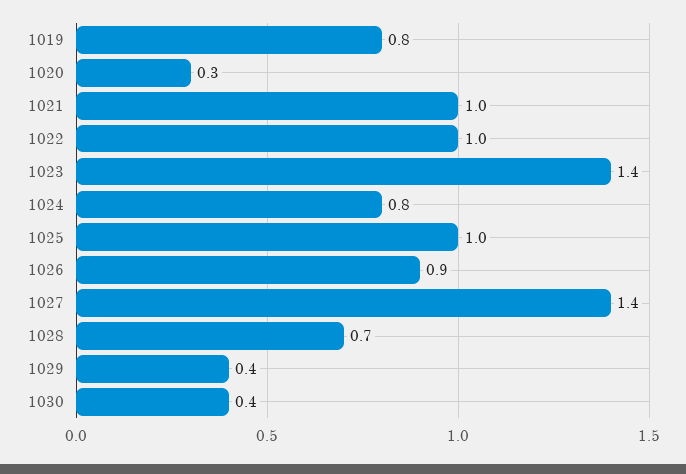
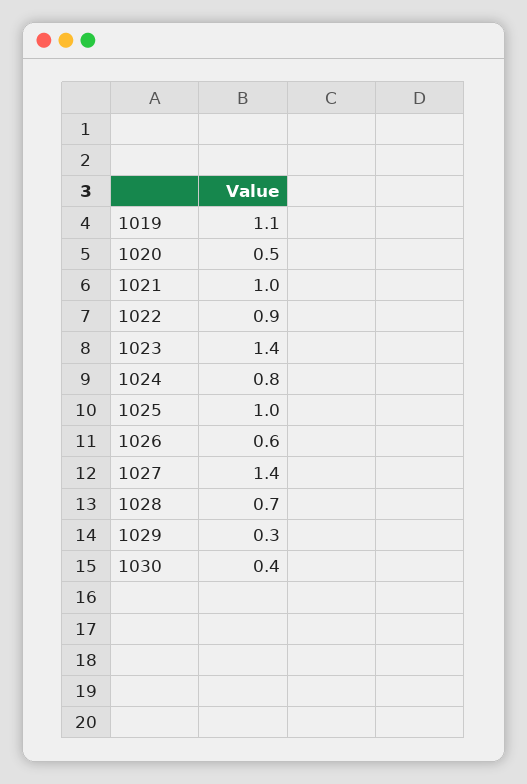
1019: 0.8 -> 1.1
1020: 0.3 -> 0.5
1022: 1 -> 0.9
1026: 0.9 -> 0.6
1029: 0.4 -> 0.3

